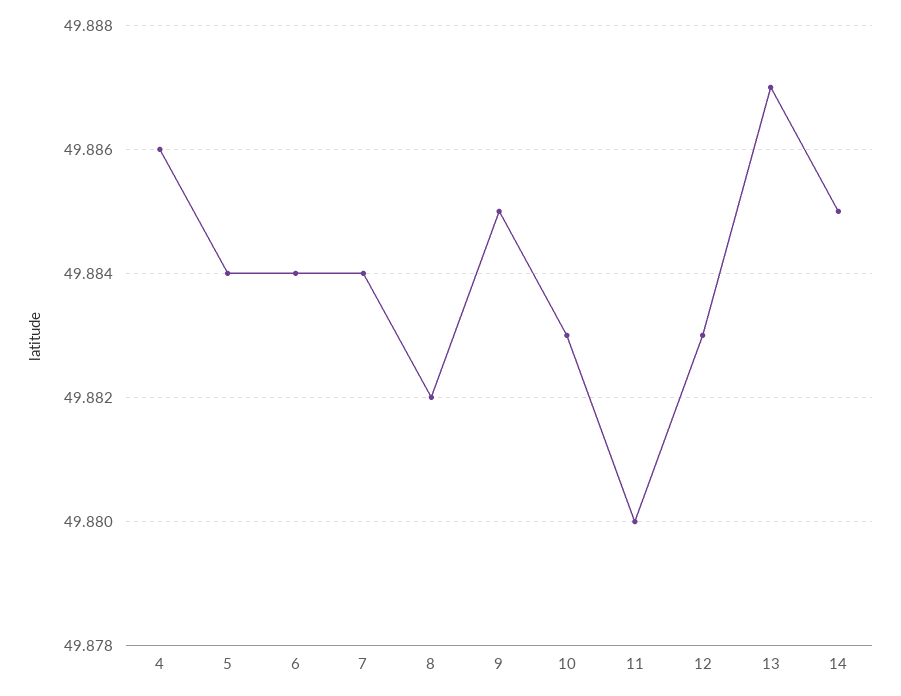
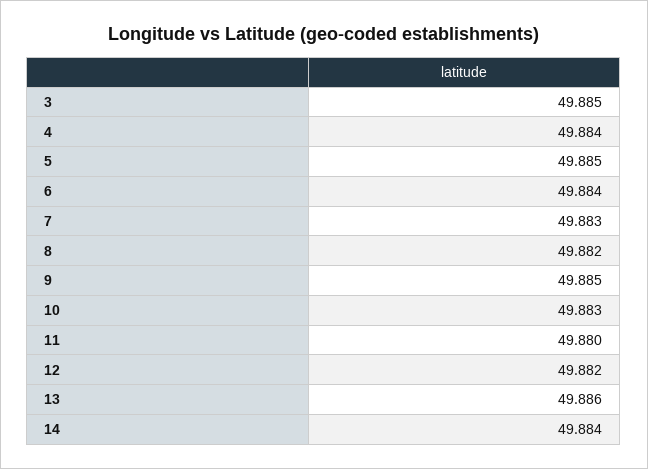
4: 49.886 -> 49.884
5: 49.884 -> 49.885
7: 49.884 -> 49.883
12: 49.883 -> 49.882
13: 49.887 -> 49.886
14: 49.885 -> 49.884
3: none -> 49.885

